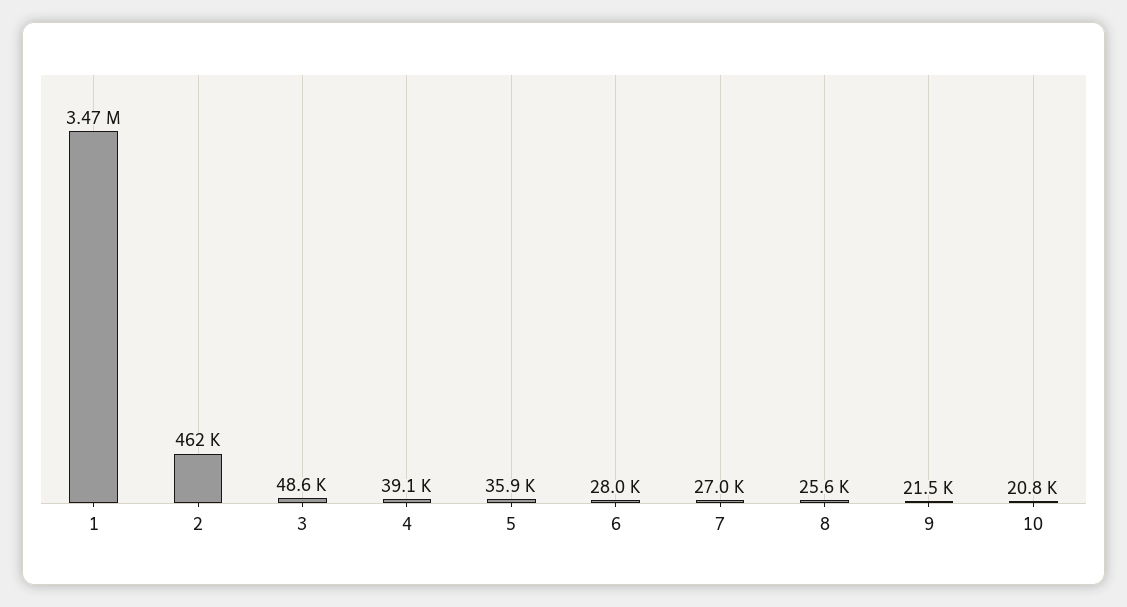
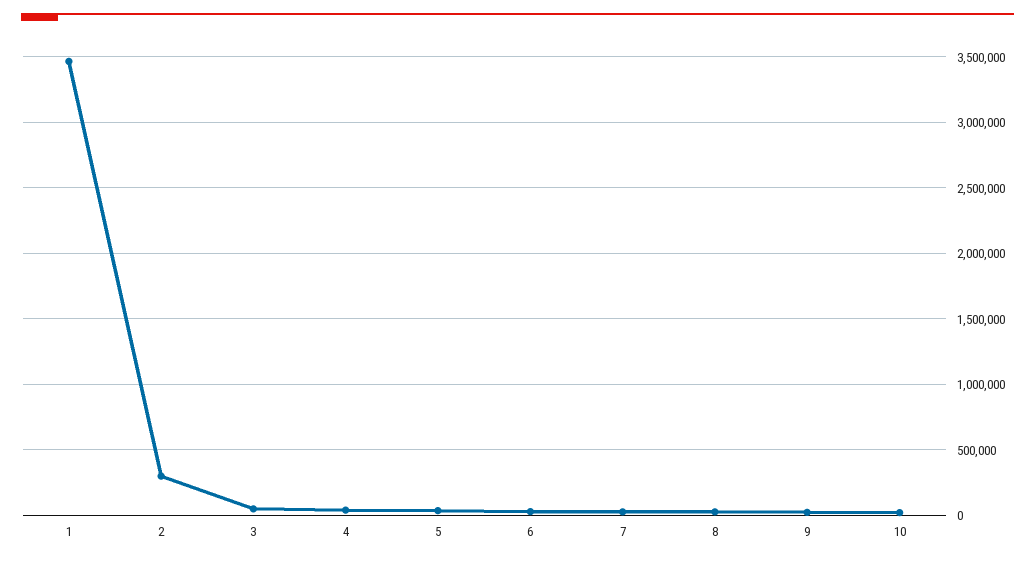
2: 462000 -> 300000

